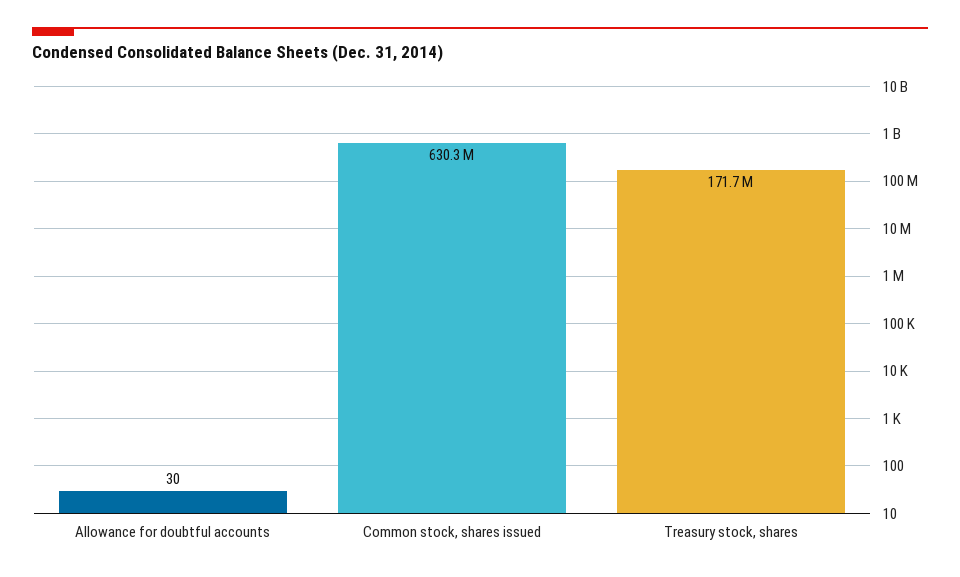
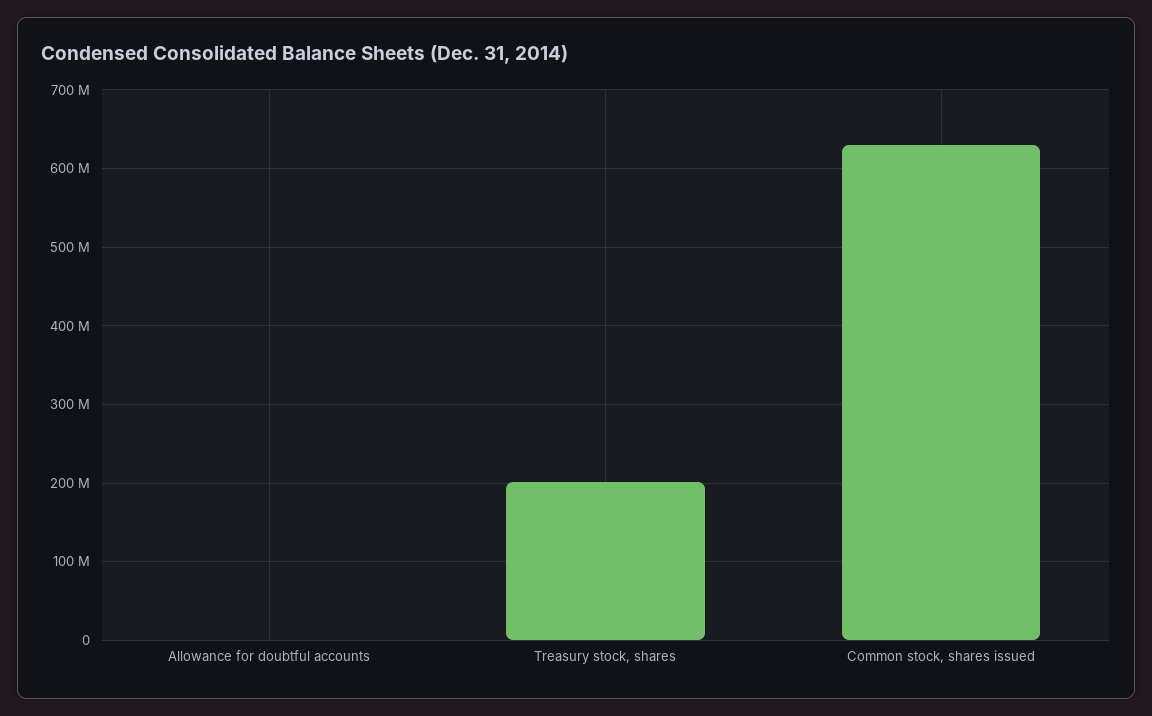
Treasury stock, shares: 171700000 -> 200000000

